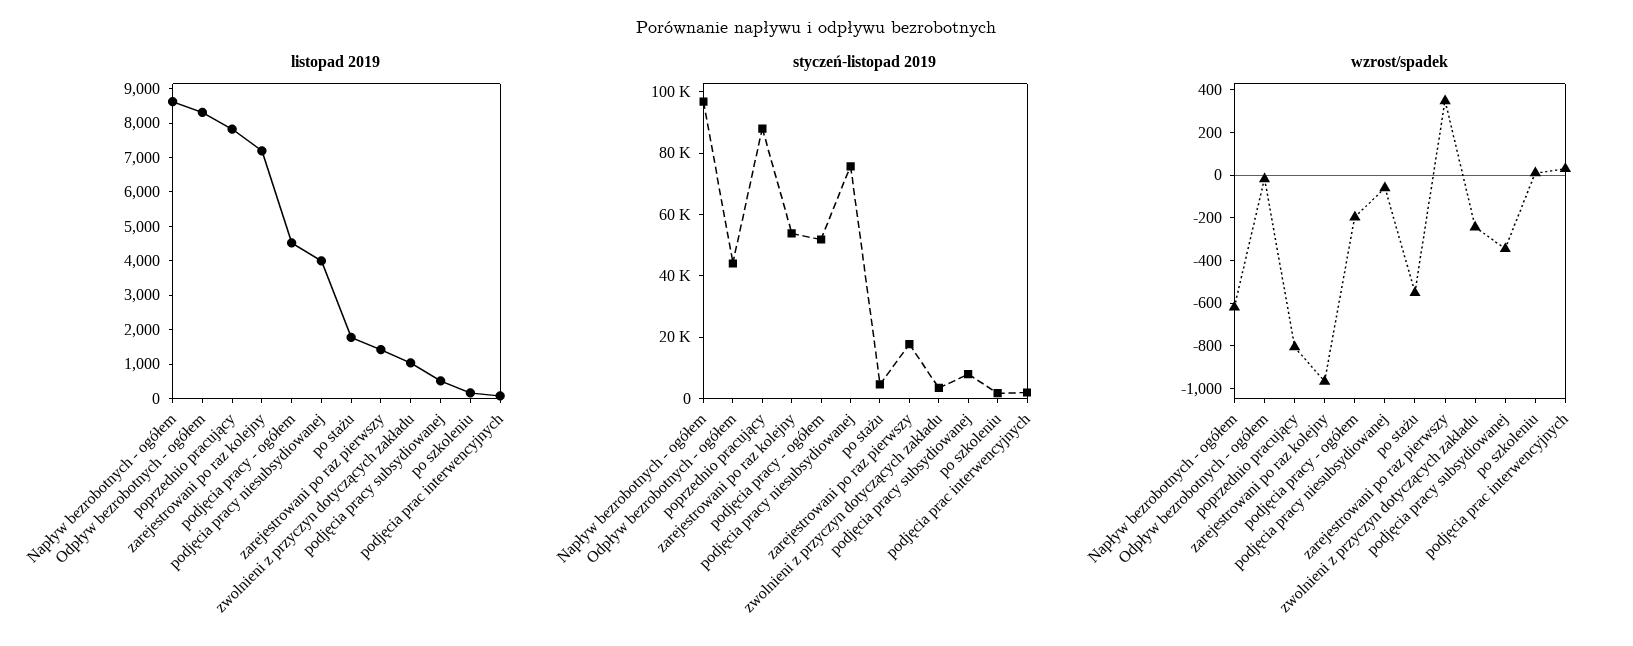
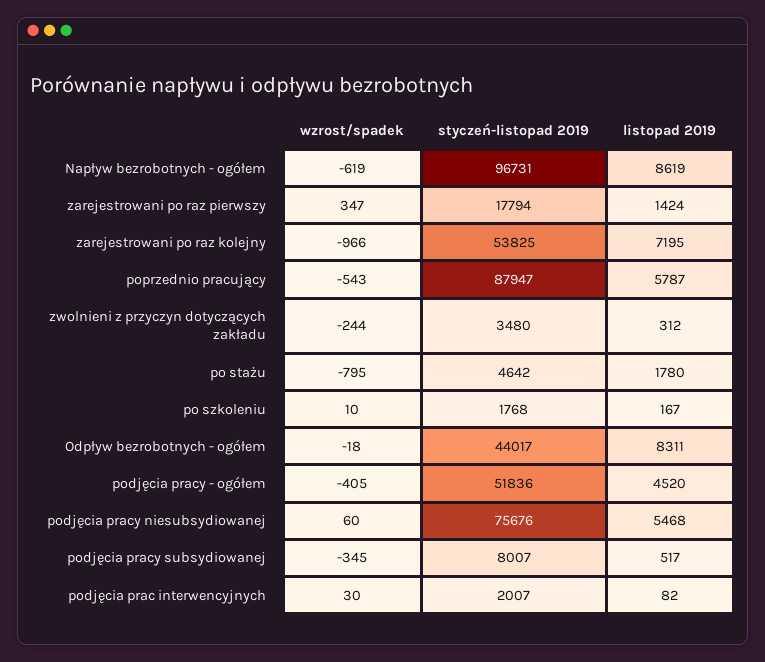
listopad 2019, poprzednio pracujący: 7750 -> 5787
listopad 2019, podjęcia pracy niesubsydiowanej: 4000 -> 5468
listopad 2019, zwolnieni z przyczyn dotyczących zakładu: 1000 -> 312
wzrost/spadek, poprzednio pracujący: -800 -> -543
wzrost/spadek, podjęcia pracy - ogółem: -200 -> -405
wzrost/spadek, podjęcia pracy niesubsydiowanej: -50 -> 60
wzrost/spadek, po stażu: -550 -> -795

